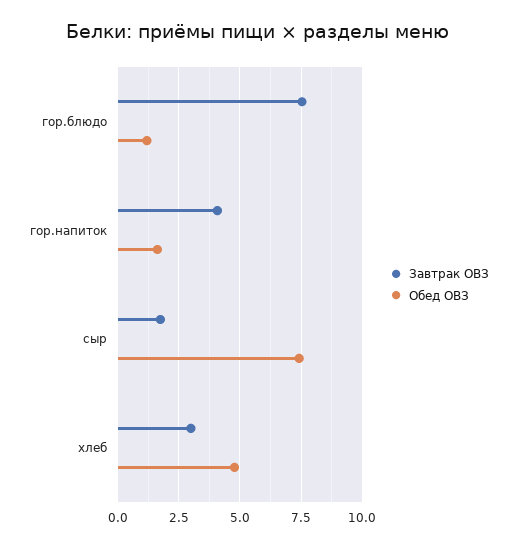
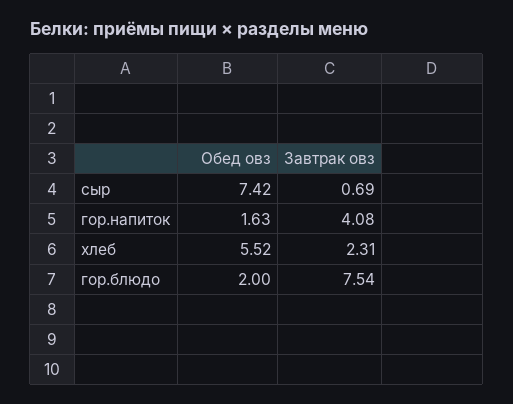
Обед ОВЗ, гор.блюдо: 1.25 -> 2
Завтрак ОВЗ, сыр: 1.75 -> 0.69
Завтрак ОВЗ, хлеб: 3 -> 2.31
Обед ОВЗ, хлеб: 4.75 -> 5.52

